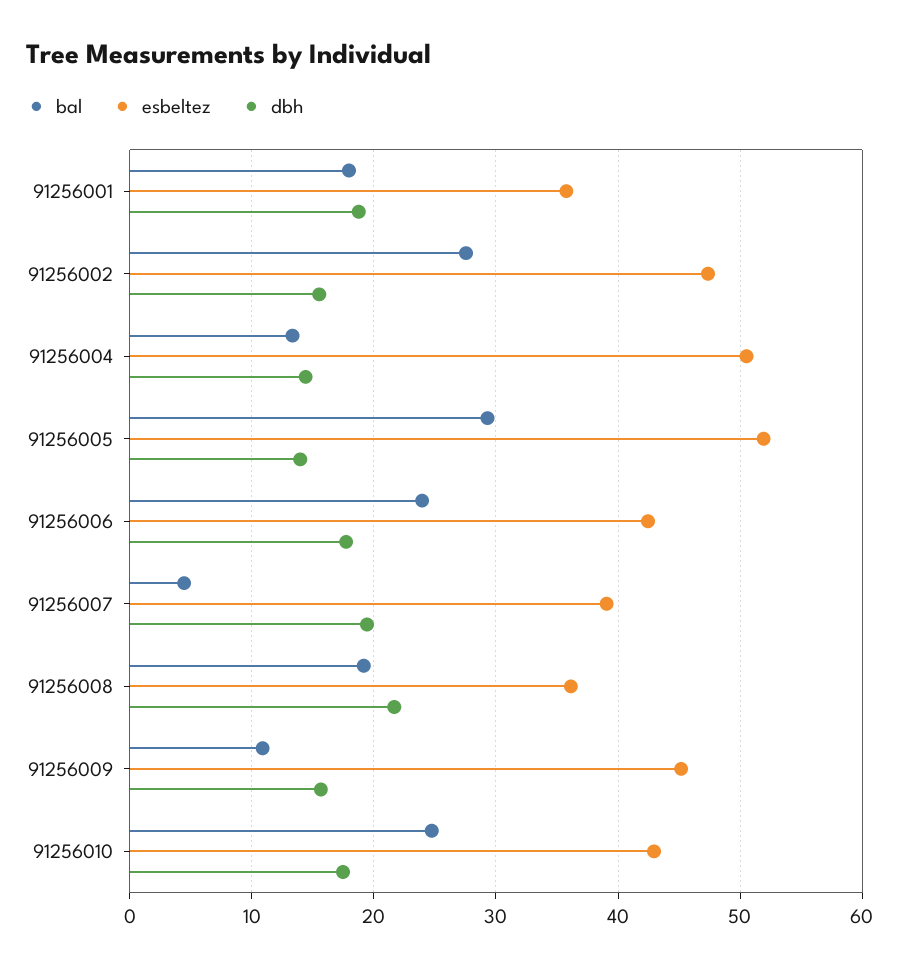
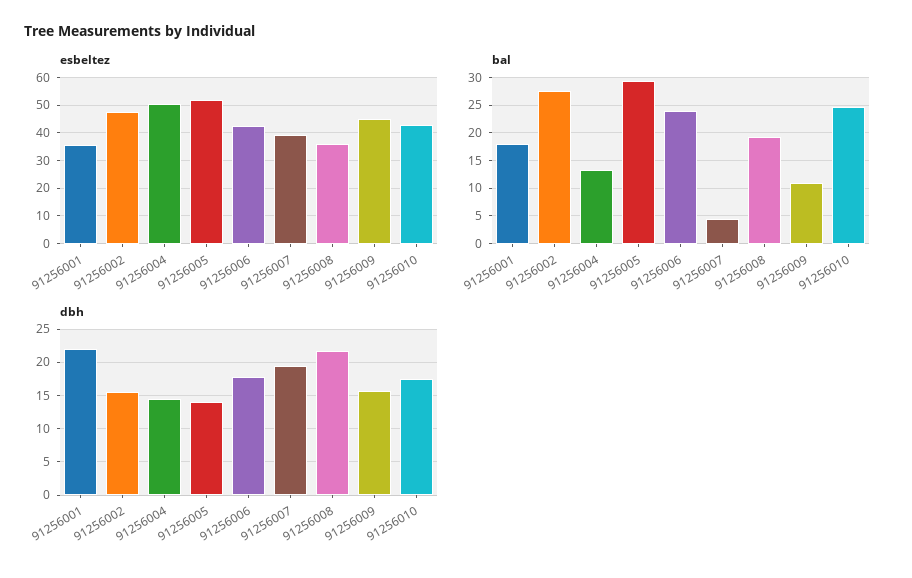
dbh, 91256001: 19 -> 22

